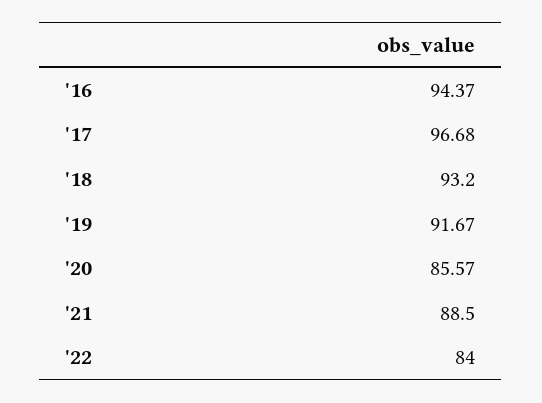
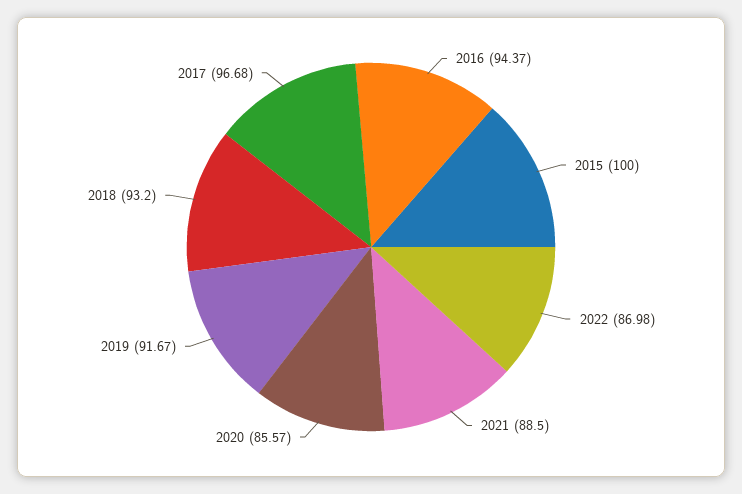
'22: 84 -> 86.98
2015: none -> 100

